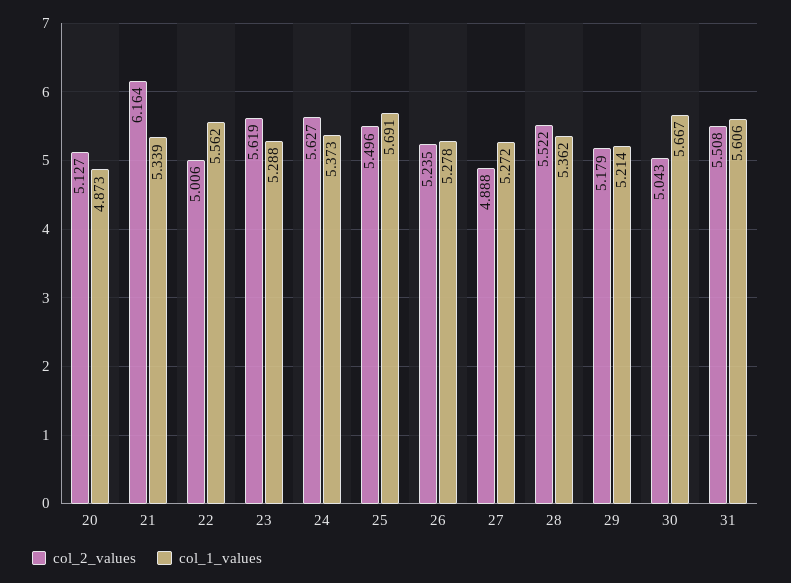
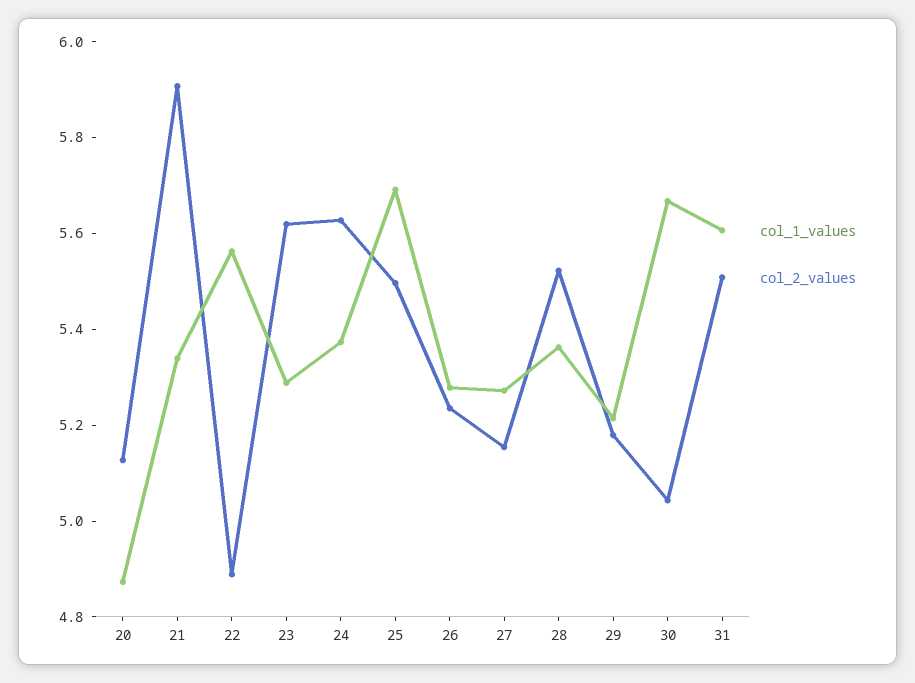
col_2_values, 21: 6.164 -> 5.9
col_2_values, 22: 5.006 -> 4.9
col_2_values, 27: 4.888 -> 5.15

